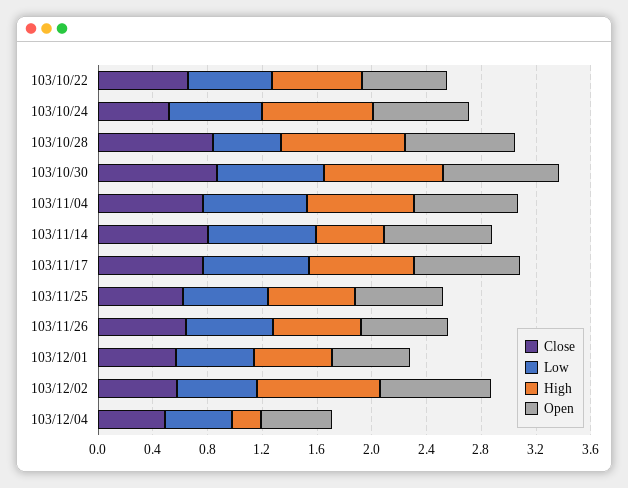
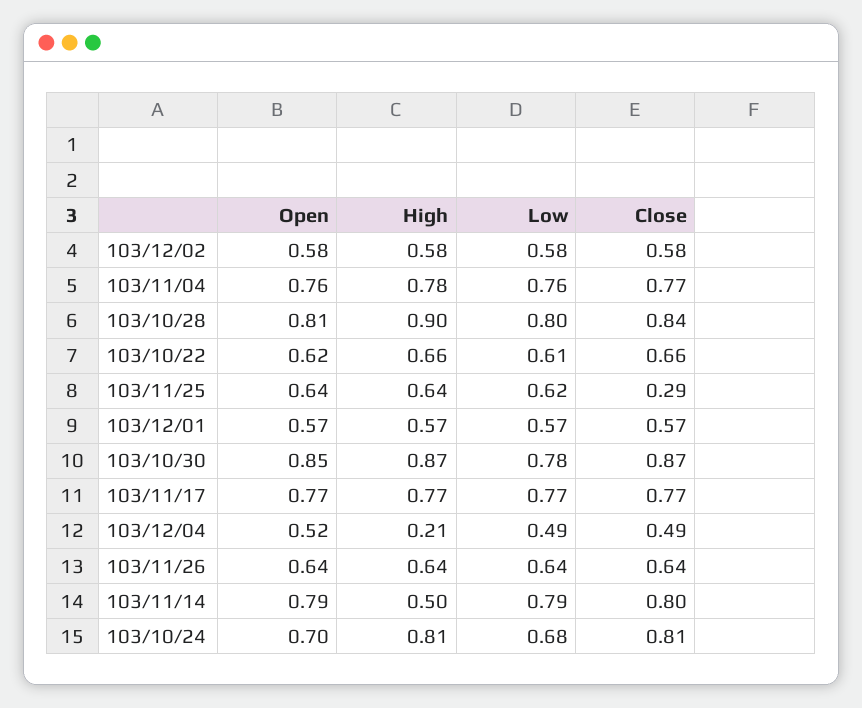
Close, 103/10/24: 0.5 -> 0.81
Low, 103/10/28: 0.5 -> 0.8
Close, 103/11/25: 0.6 -> 0.29
High, 103/12/02: 0.9 -> 0.58
Open, 103/12/02: 0.8 -> 0.58

